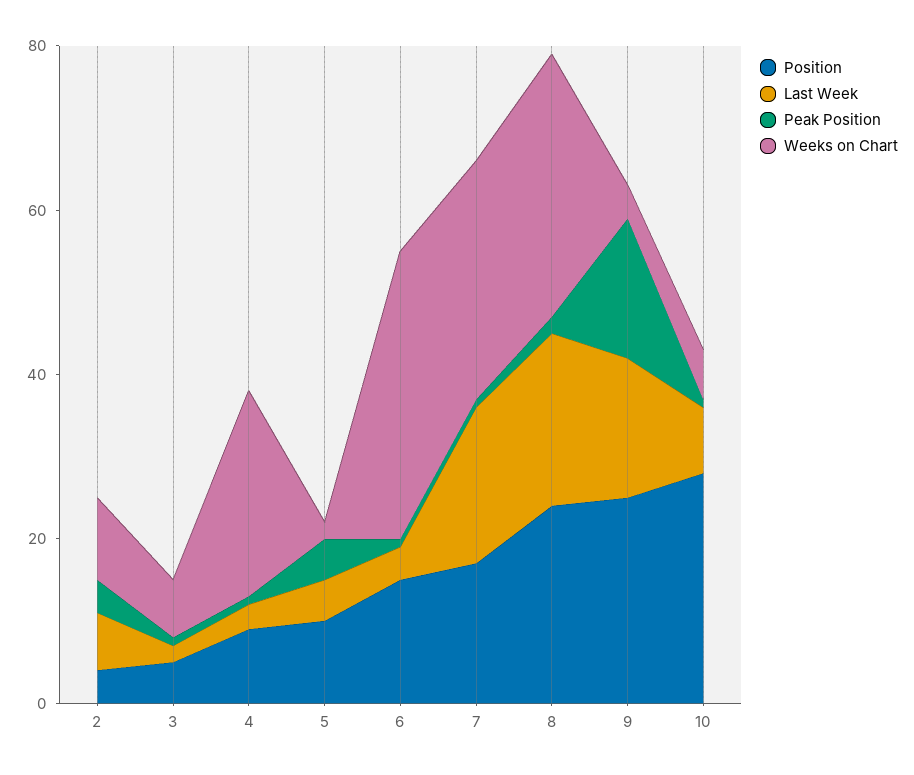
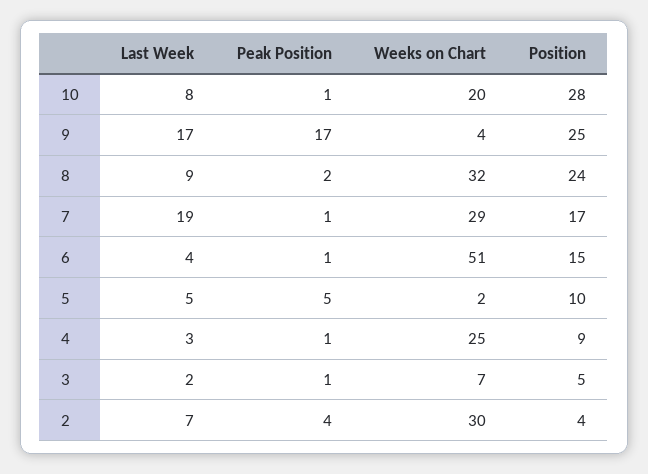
Weeks on Chart, 2: 10 -> 30
Weeks on Chart, 6: 35 -> 51
Last Week, 8: 20 -> 9
Weeks on Chart, 10: 5 -> 20

